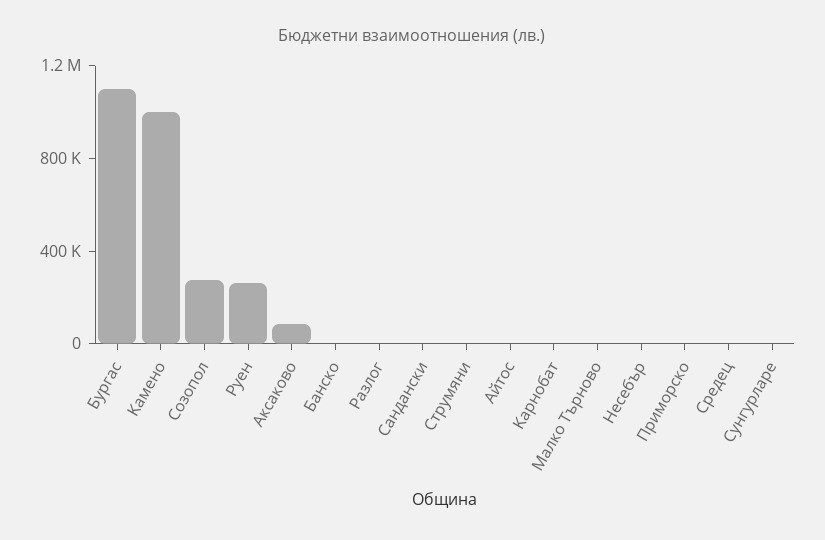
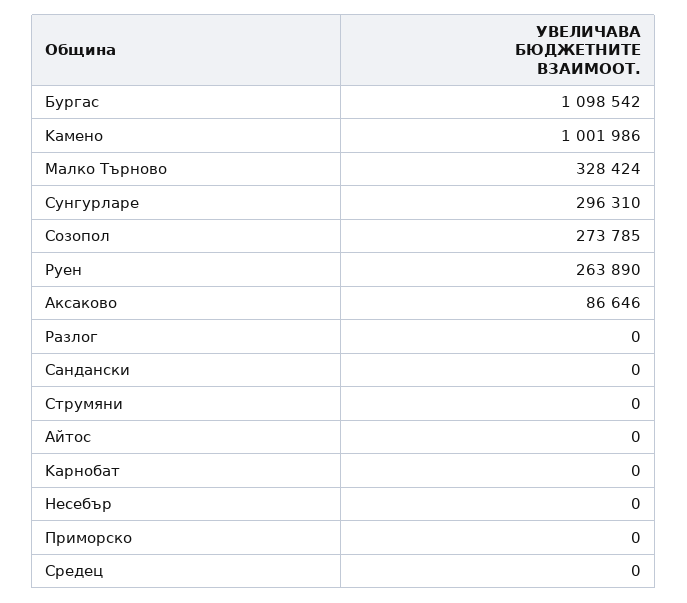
Банско: 0 -> none
Mалко Търново: 0 -> 328424
Cунгурларе: 0 -> 296310

